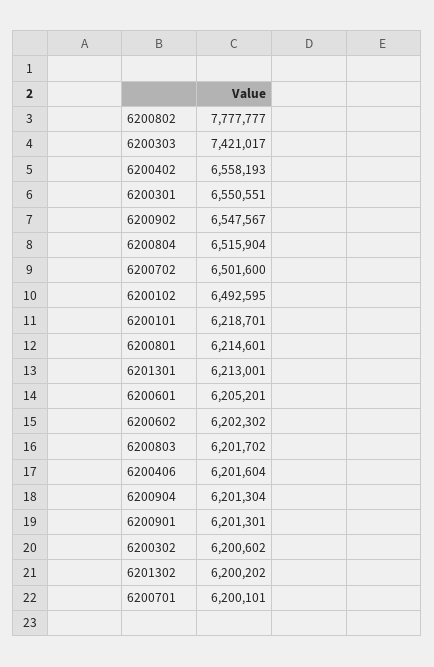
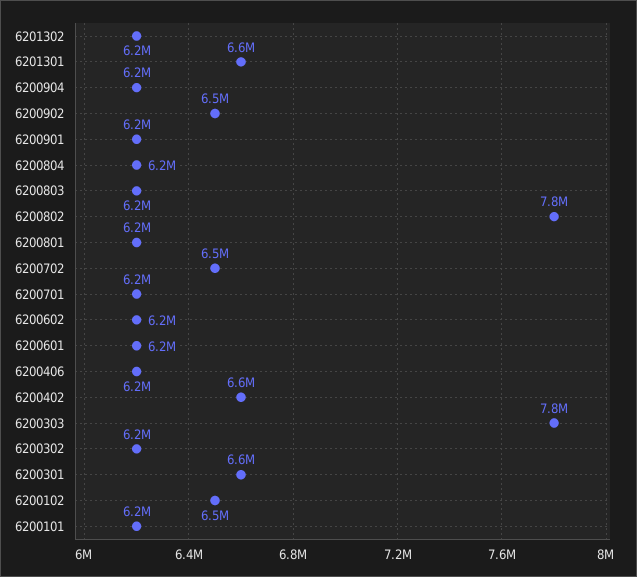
6200303: 7421017 -> 7800000
6200804: 6515904 -> 6200000
6201301: 6213001 -> 6600000

